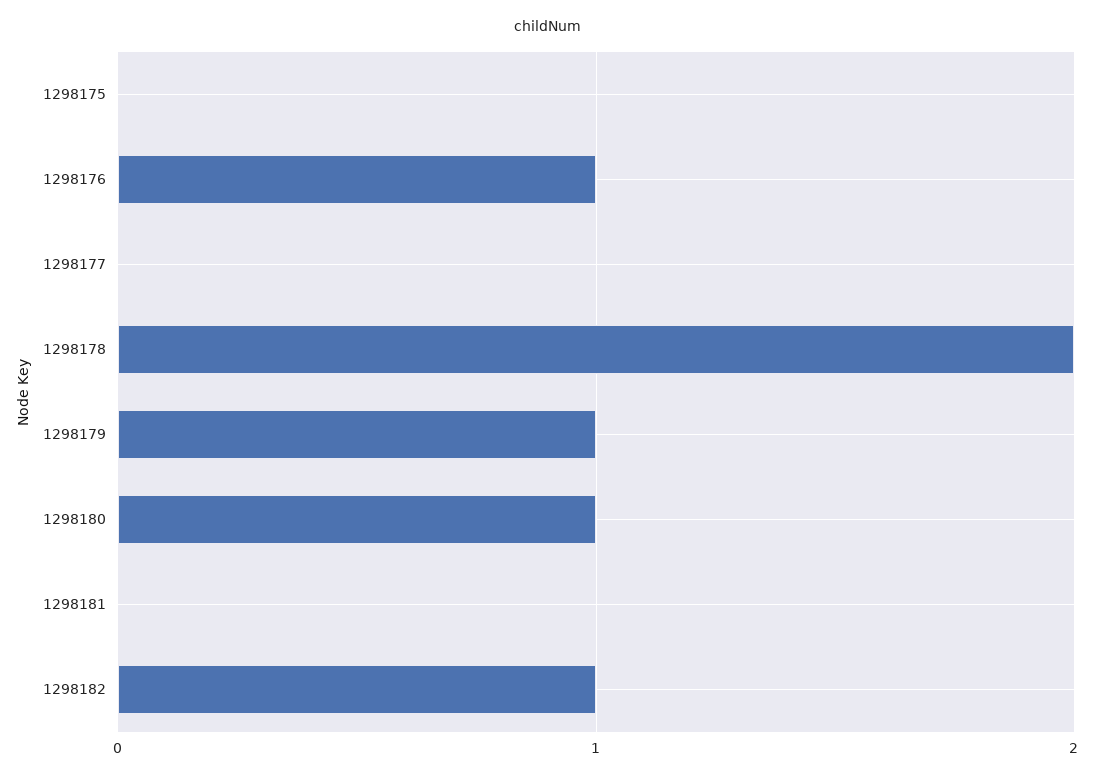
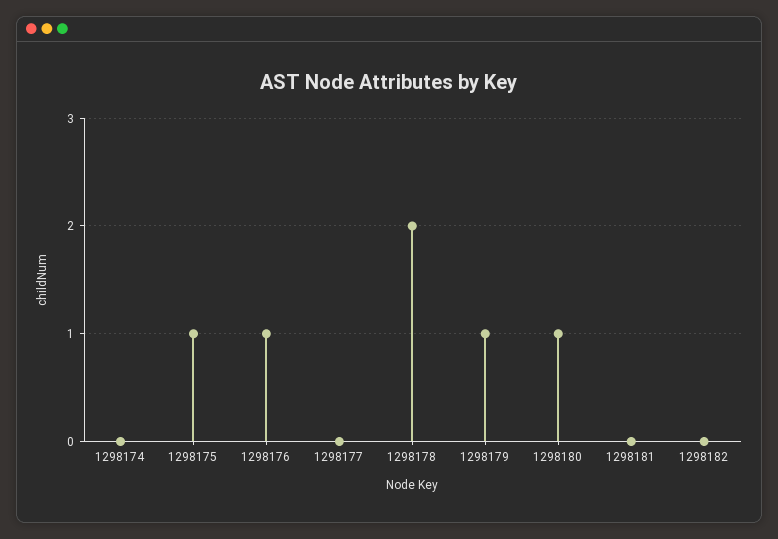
1298175: 0 -> 1
1298182: 1 -> 0
1298174: none -> 0

